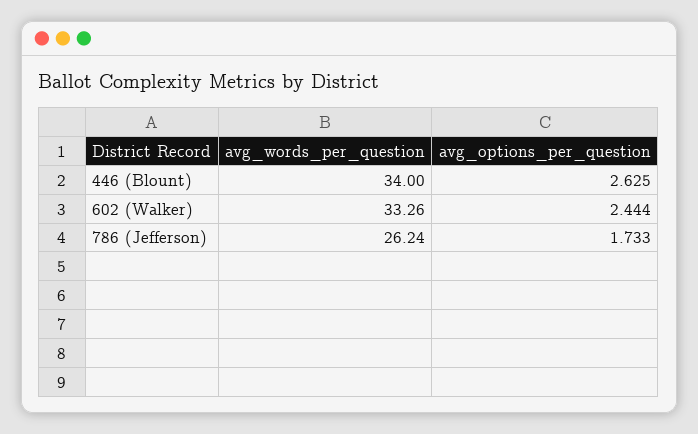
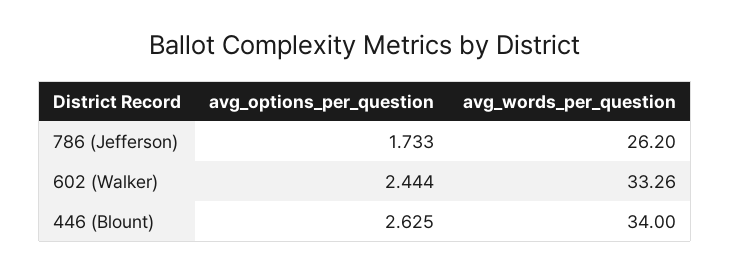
avg_words_per_question, 786 (Jefferson): 26.24 -> 26.2

